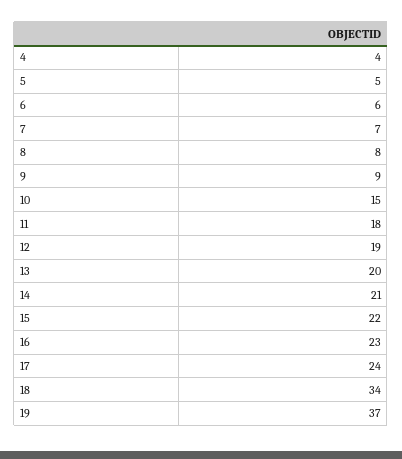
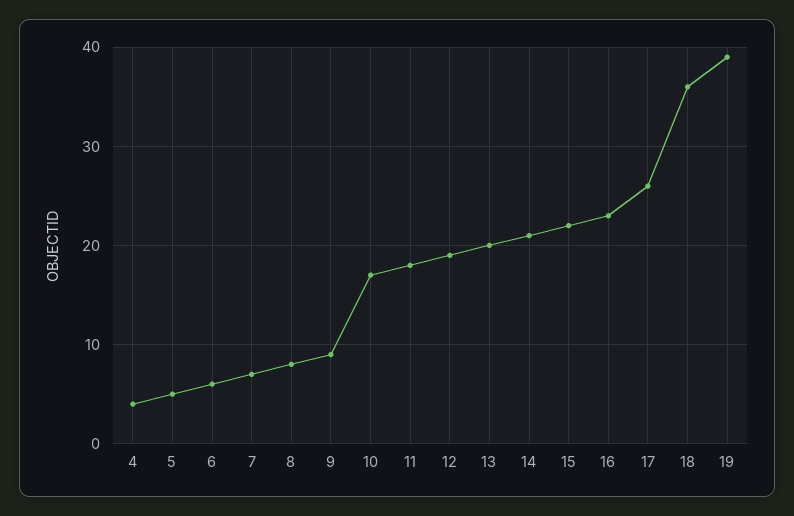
10: 15 -> 17
17: 24 -> 26
18: 34 -> 36
19: 37 -> 39

